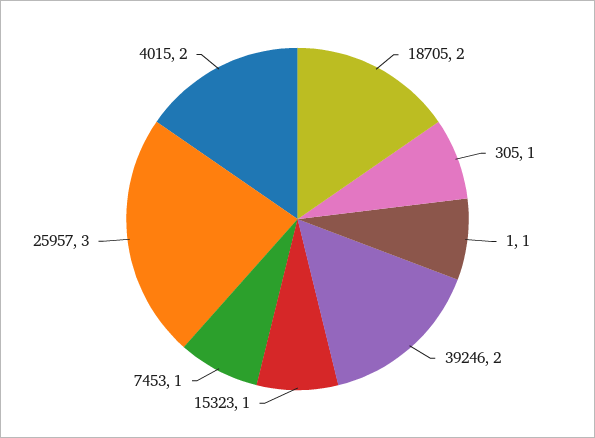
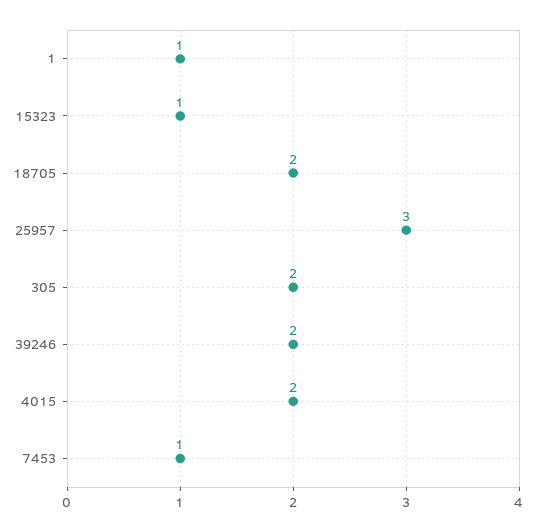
305: 1 -> 2

